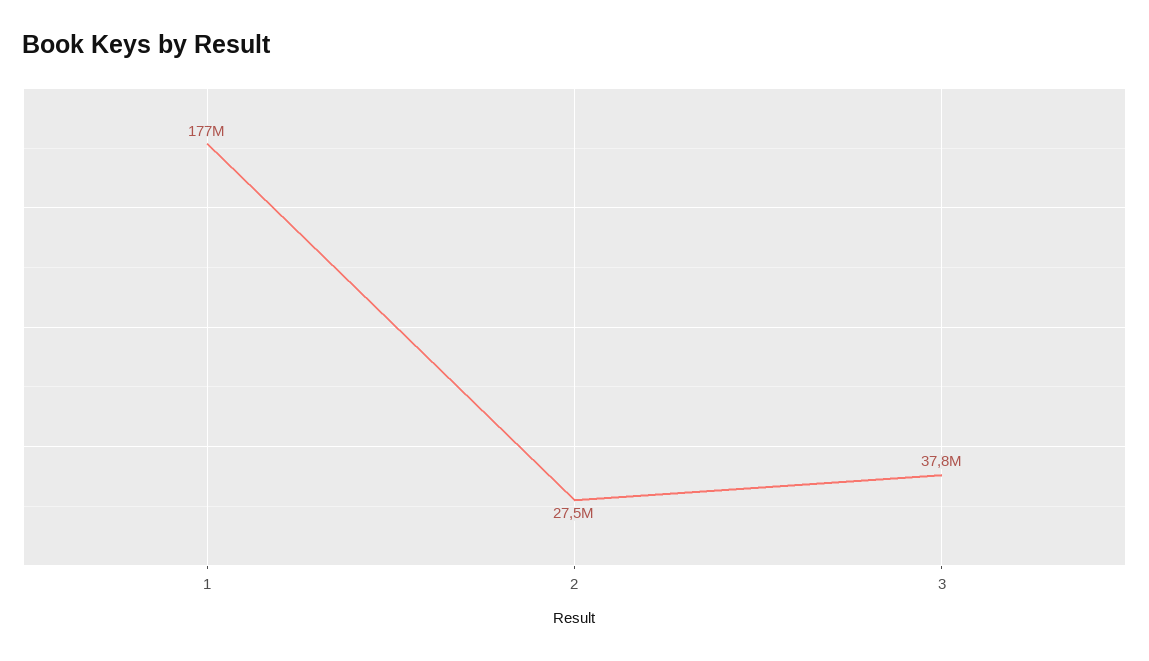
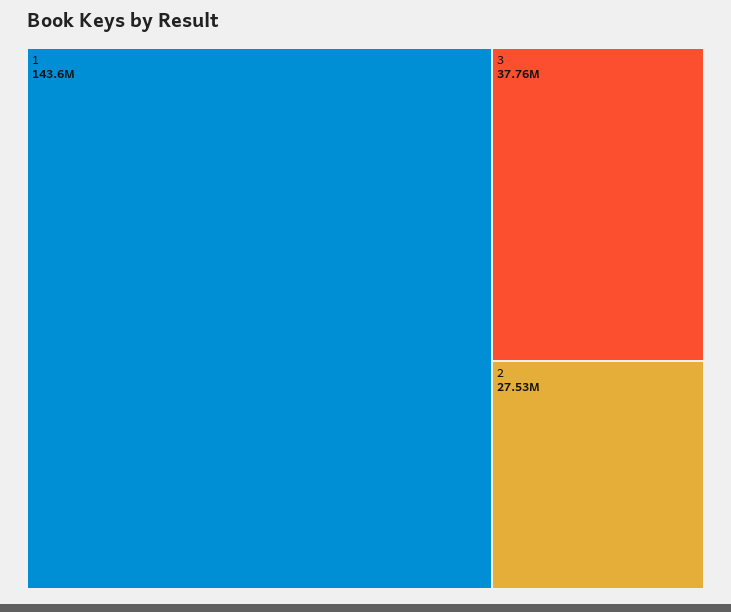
1: 177000000 -> 143600000

